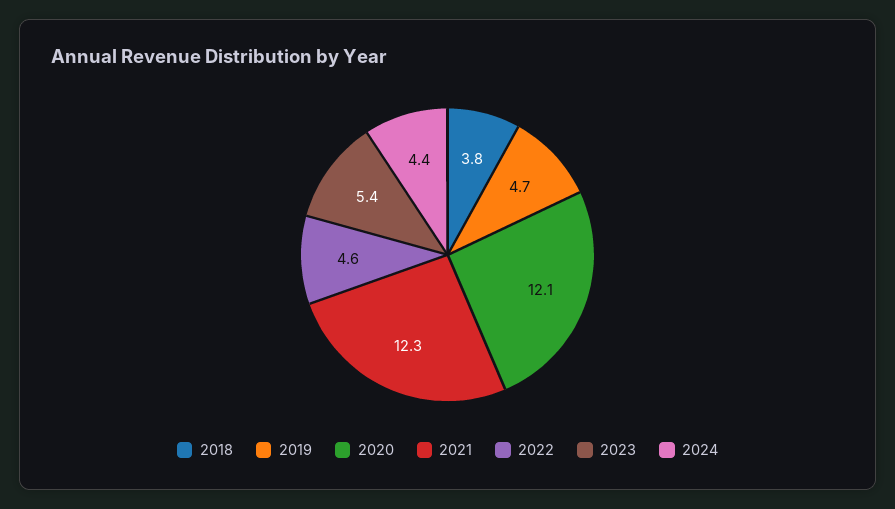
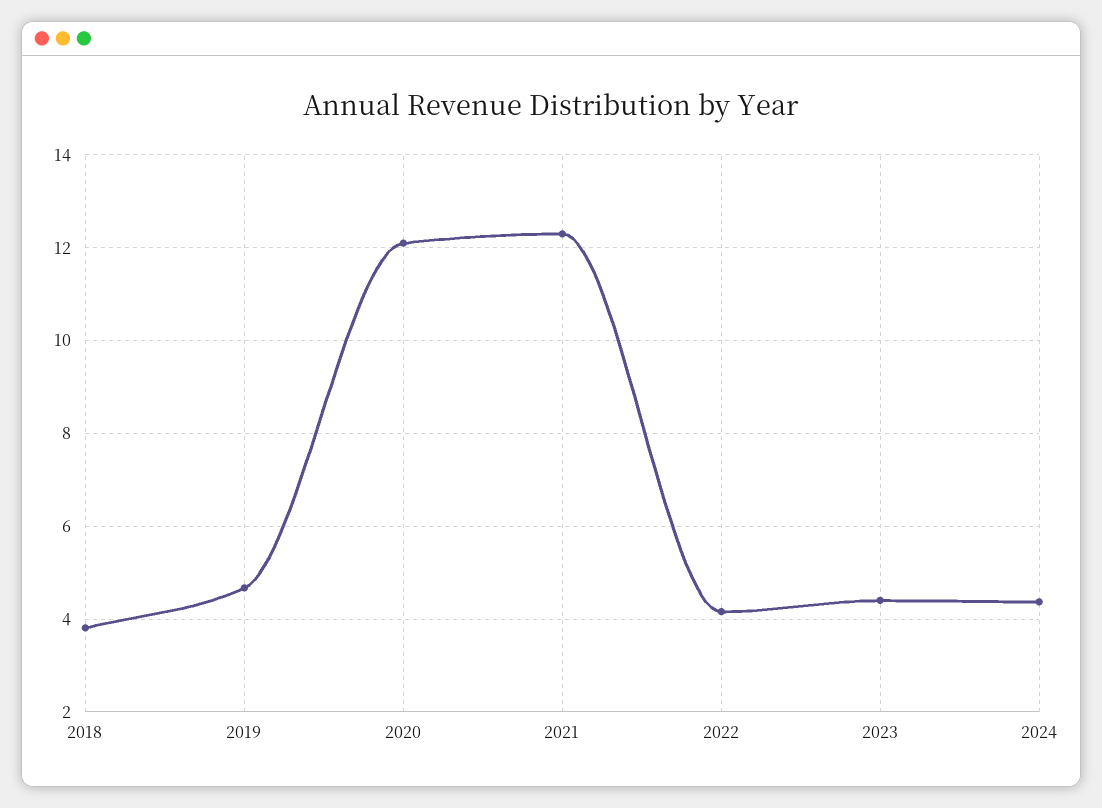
2022: 4.6 -> 4.2
2023: 5.4 -> 4.4

